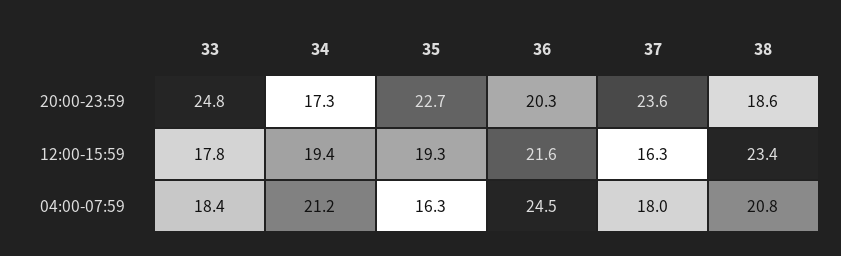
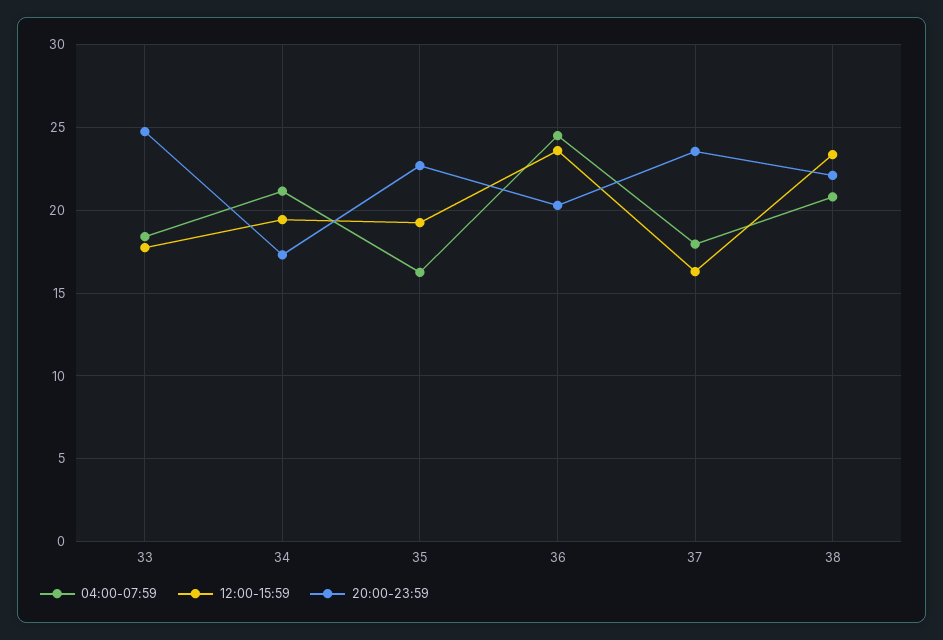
20:00-23:59, 38: 18.6 -> 22
12:00-15:59, 36: 21.6 -> 23.5

